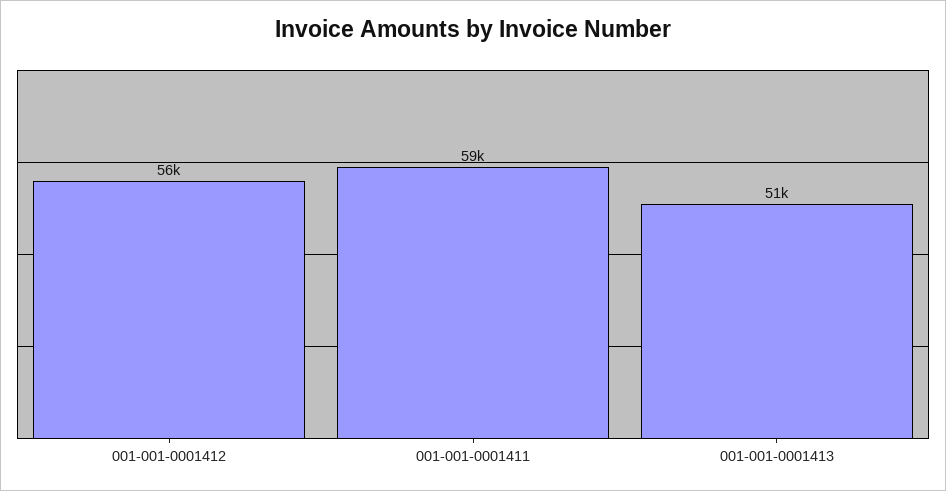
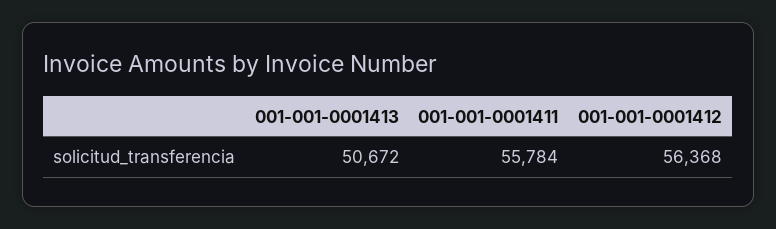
001-001-0001411: 59000 -> 55784

